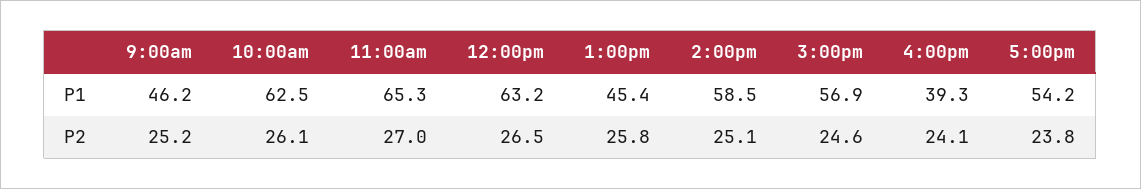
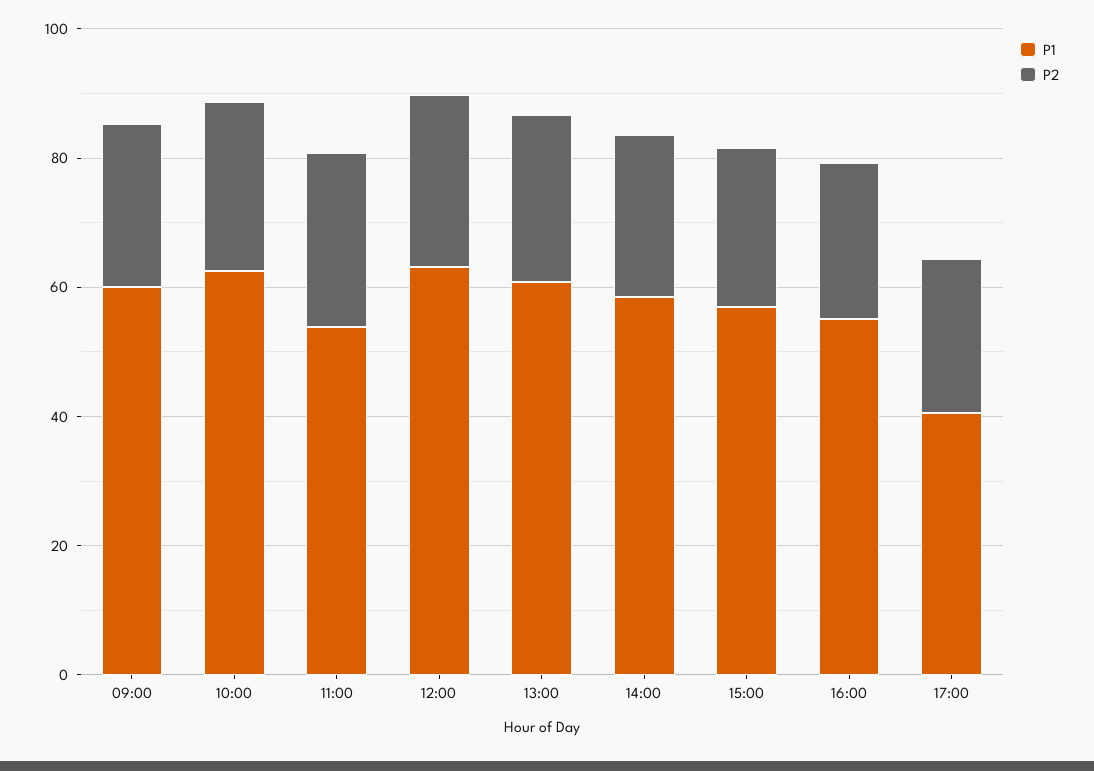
P1, 9:00am: 46.2 -> 60
P1, 11:00am: 65.3 -> 55
P1, 1:00pm: 45.4 -> 60
P1, 4:00pm: 39.3 -> 55
P1, 5:00pm: 54.2 -> 40

